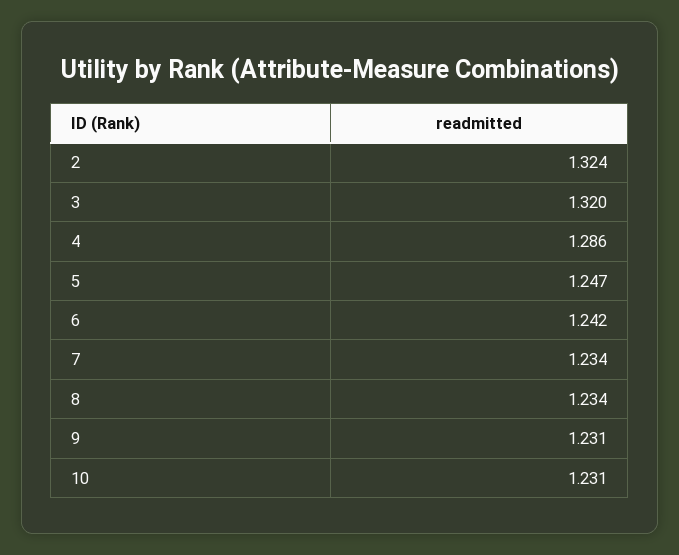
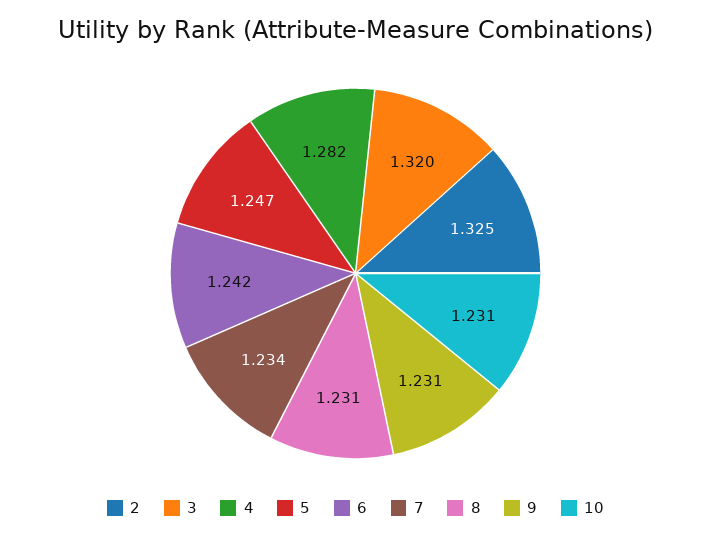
2: 1.324 -> 1.325
4: 1.286 -> 1.282
8: 1.234 -> 1.231

